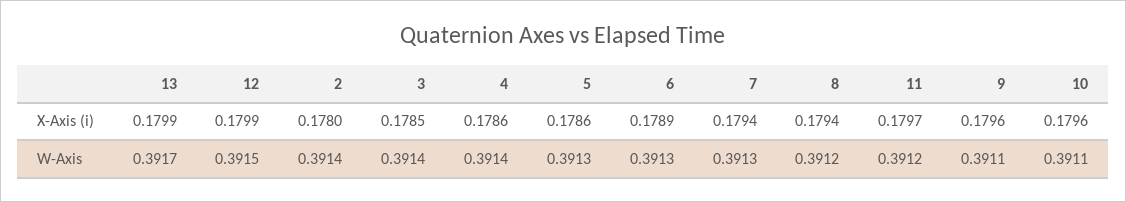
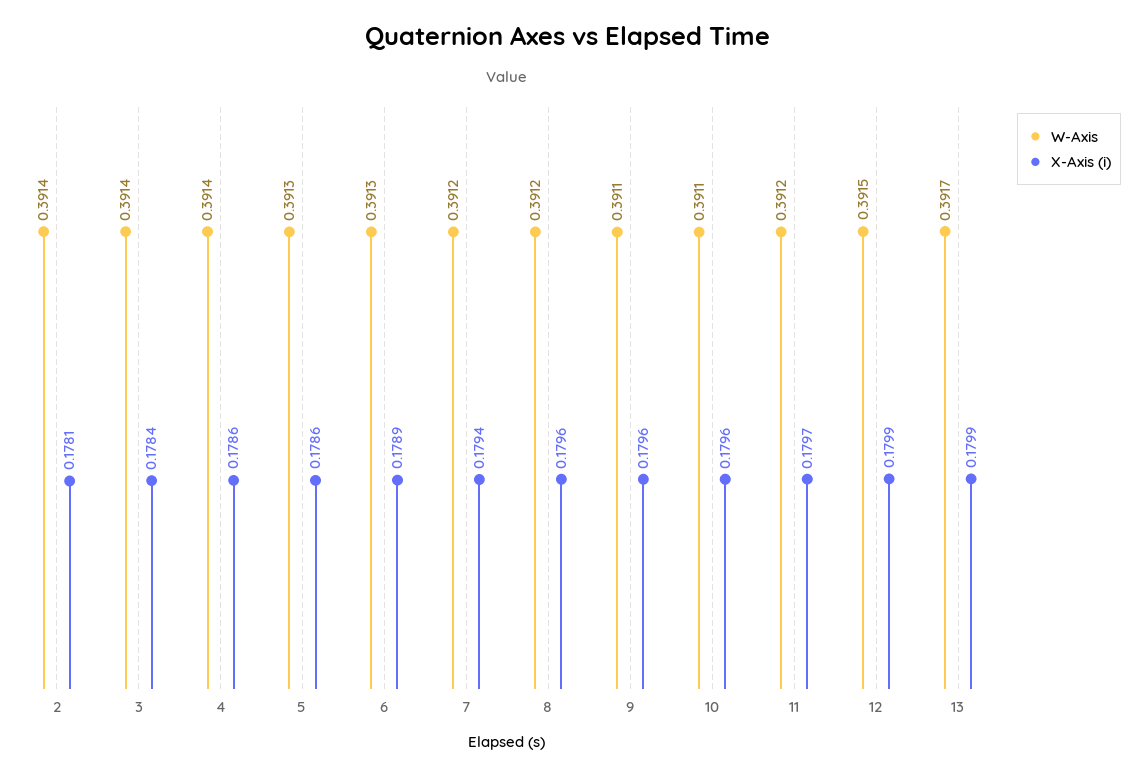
X-Axis (i), 2: 0.178 -> 0.1781
X-Axis (i), 3: 0.1785 -> 0.1784
X-Axis (i), 8: 0.1794 -> 0.1796
W-Axis, 7: 0.3913 -> 0.3912

